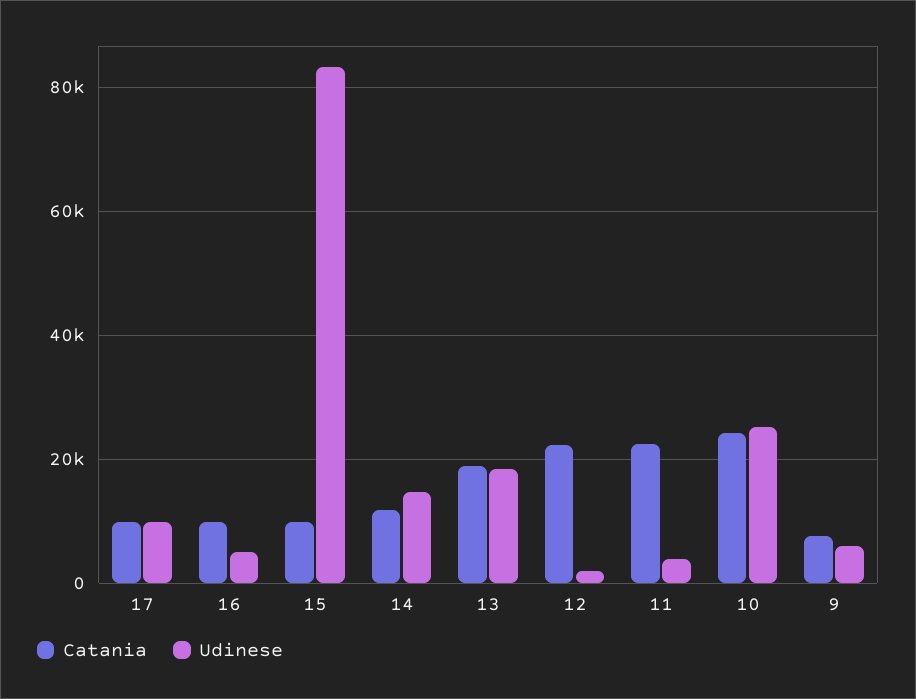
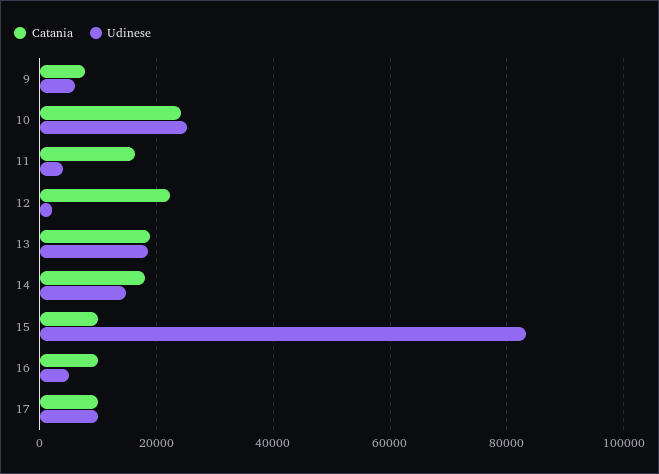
Catania, 14: 12000 -> 18000
Catania, 11: 22000 -> 16000

